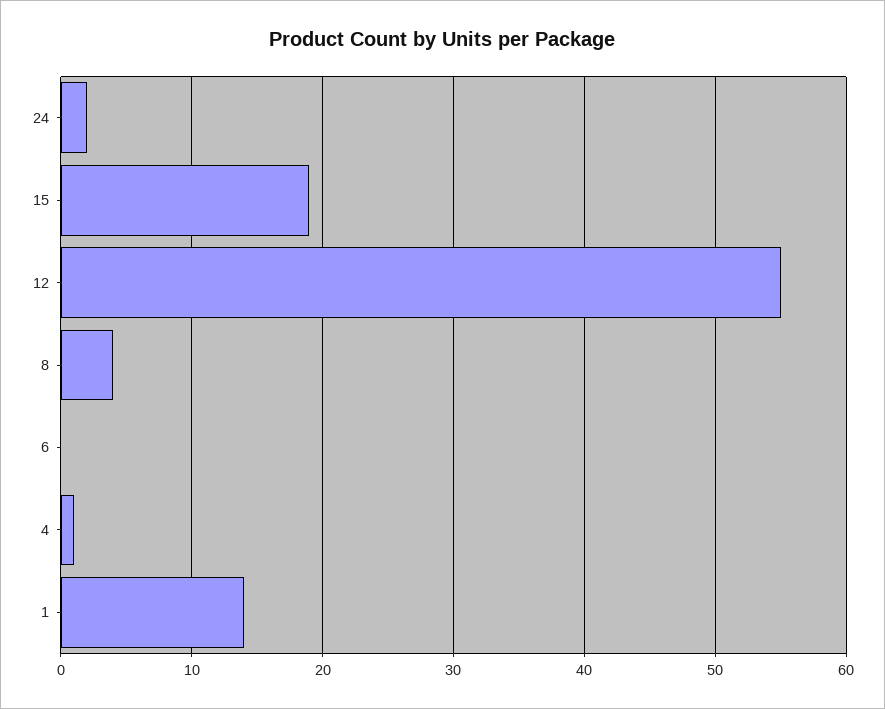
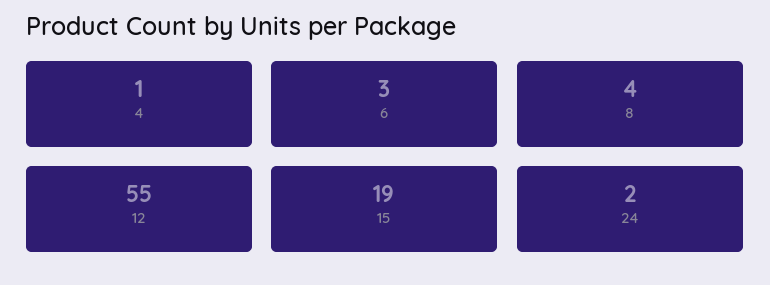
6: 0 -> 3
1: 14 -> none

